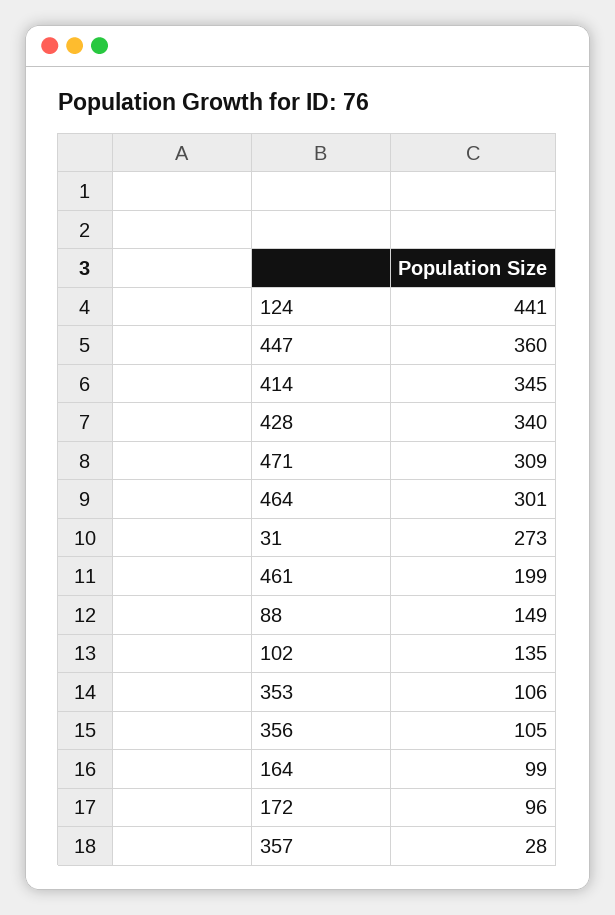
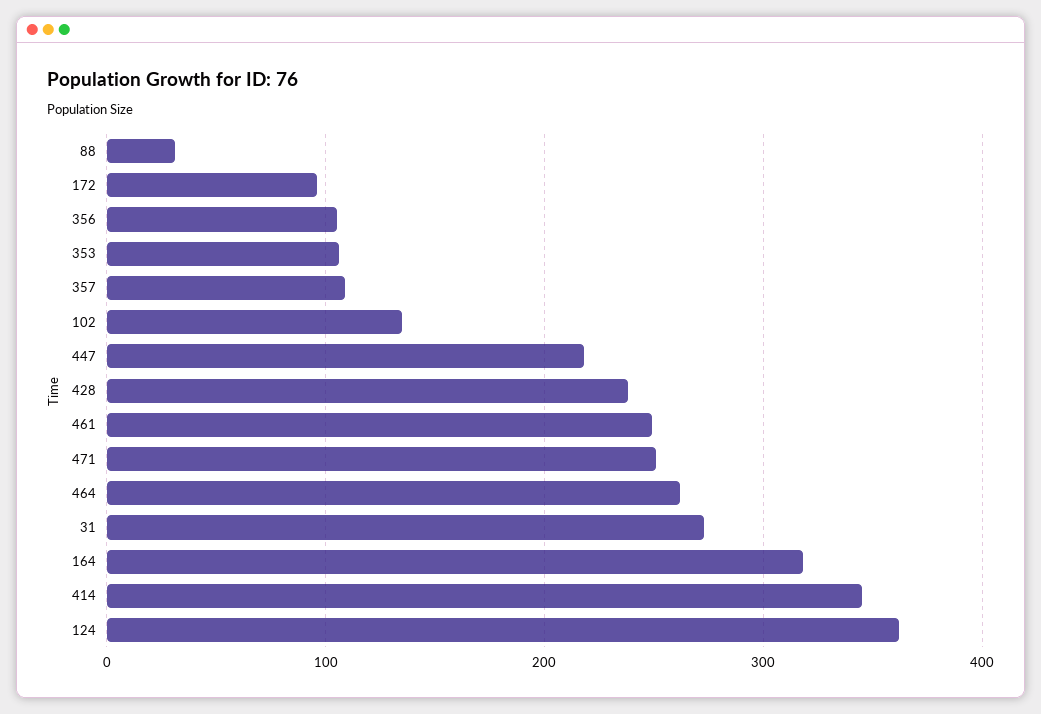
124: 441 -> 360
447: 360 -> 220
428: 340 -> 240
471: 309 -> 250
464: 301 -> 260
461: 199 -> 250
88: 149 -> 30
164: 99 -> 320
357: 28 -> 110

